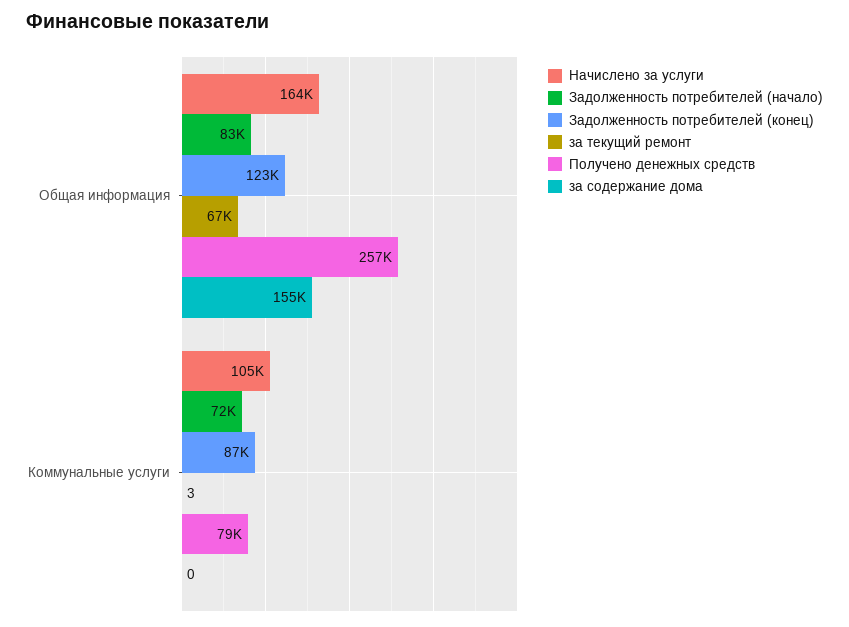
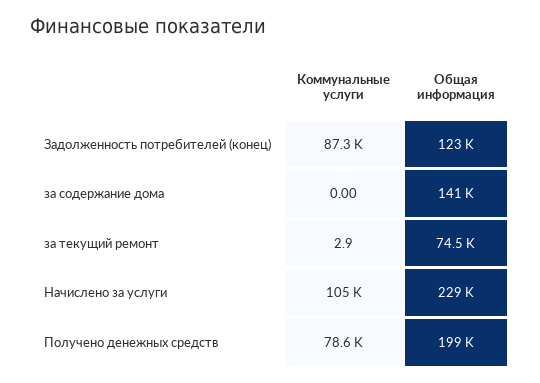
Начислено за услуги, Общая информация: 164000 -> 229000
Задолженность потребителей (начало), Общая информация: 83000 -> none
за текущий ремонт, Общая информация: 67000 -> 74500
Получено денежных средств, Общая информация: 257000 -> 199000
за содержание дома, Общая информация: 155000 -> 141000
Задолженность потребителей (начало), Коммунальные услуги: 72000 -> none

